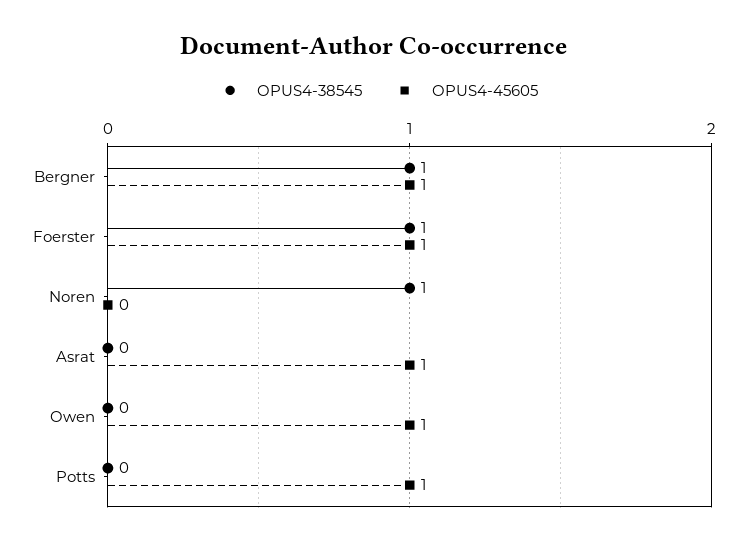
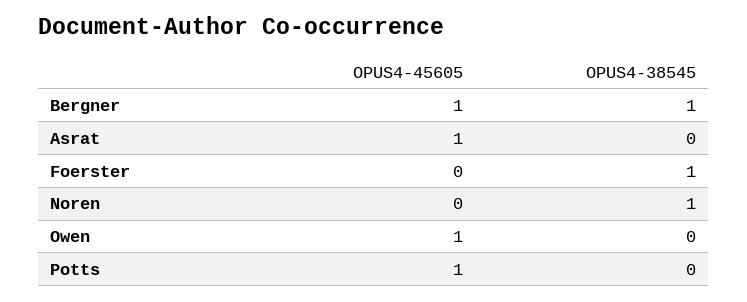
OPUS4-45605, Foerster: 1 -> 0

